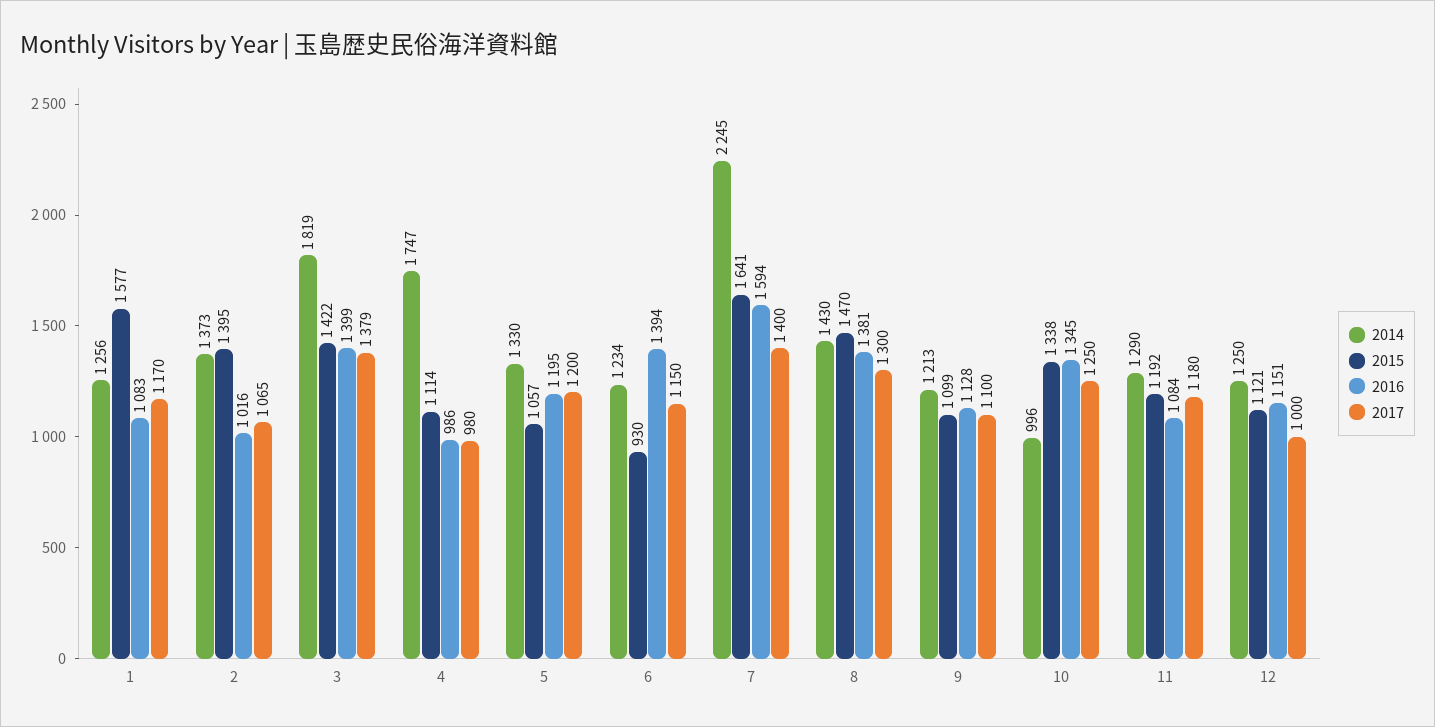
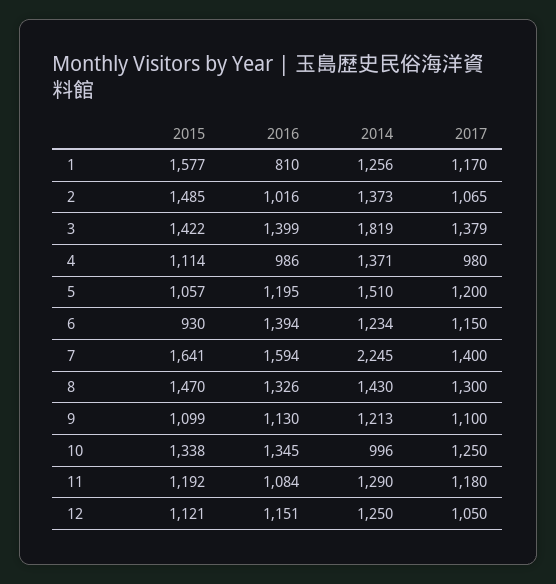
2016, 1: 1083 -> 810
2015, 2: 1395 -> 1485
2014, 4: 1747 -> 1371
2014, 5: 1330 -> 1510
2016, 8: 1381 -> 1326
2016, 9: 1128 -> 1130
2017, 12: 1000 -> 1050

